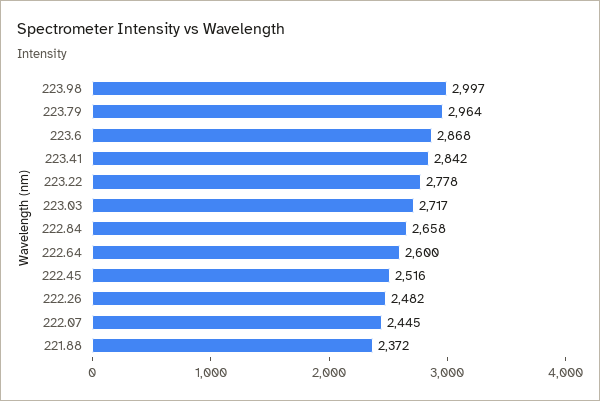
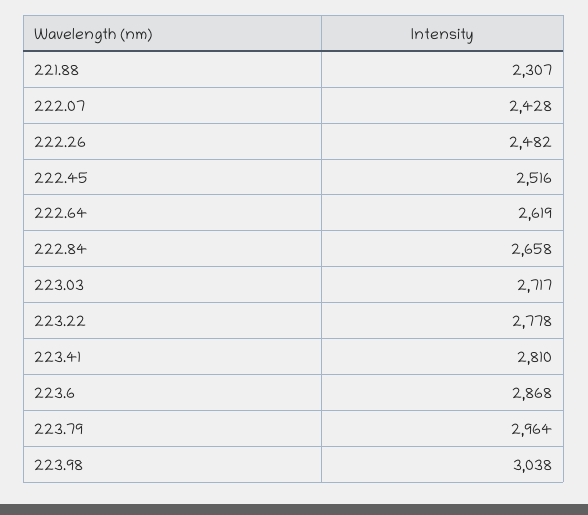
223.98: 2997 -> 3038
223.41: 2842 -> 2810
222.64: 2600 -> 2619
222.07: 2445 -> 2428
221.88: 2372 -> 2307

